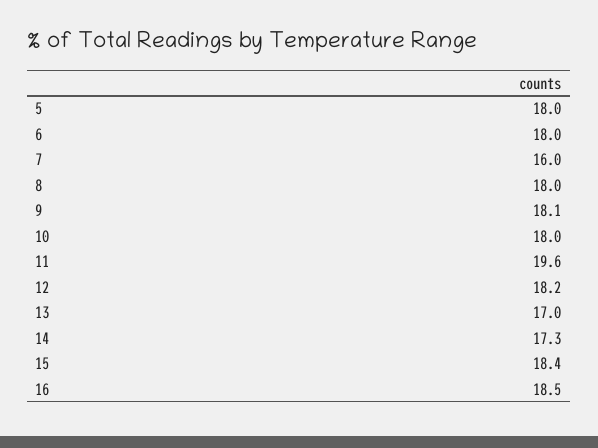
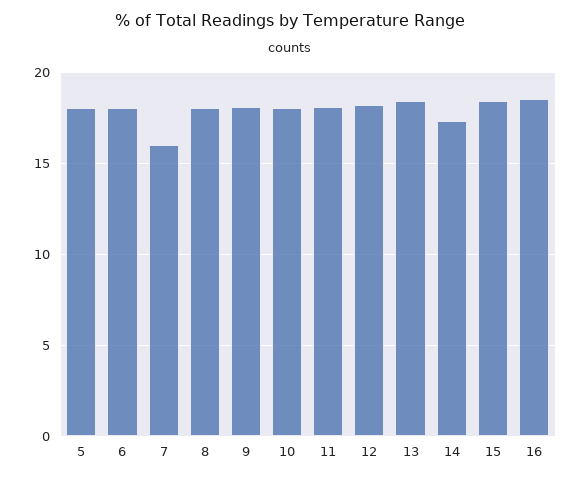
11: 19.6 -> 18
13: 17 -> 18.5

